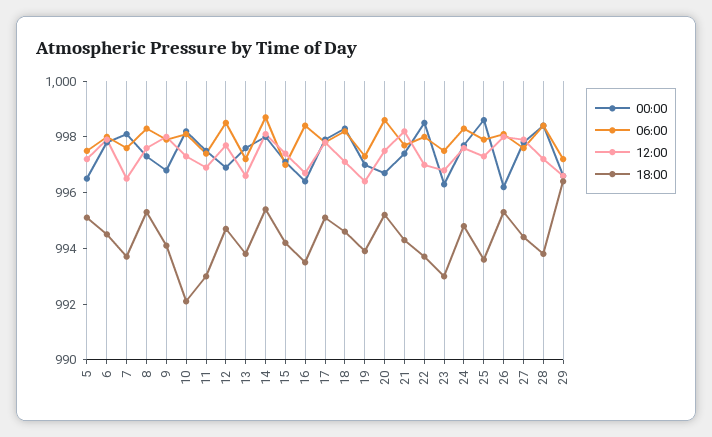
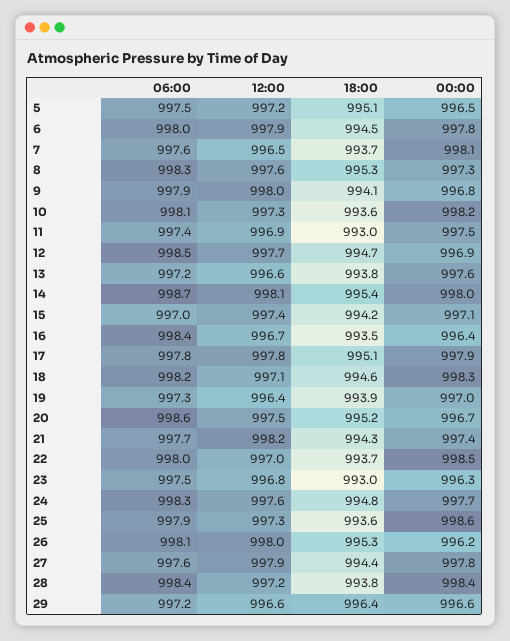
18:00, 10: 992 -> 993.6

